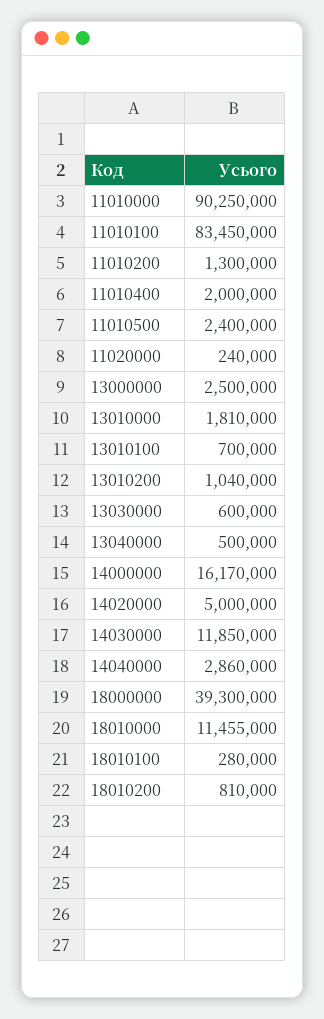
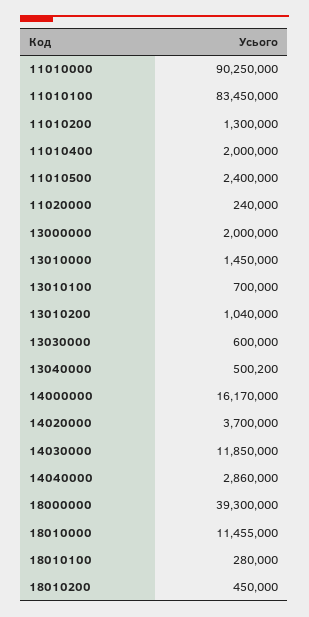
13000000: 2500000 -> 2000000
13010000: 1810000 -> 1450000
13040000: 500000 -> 500200
14020000: 5000000 -> 3700000
18010200: 810000 -> 450000

